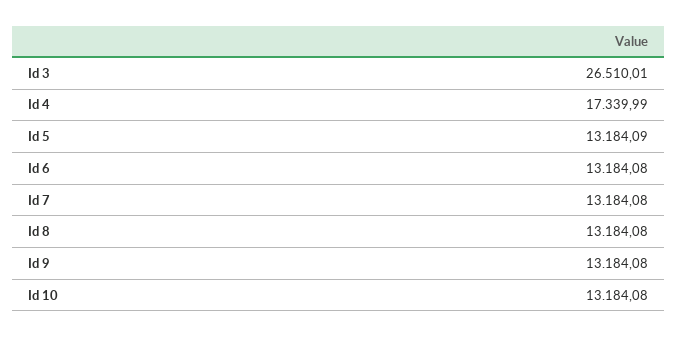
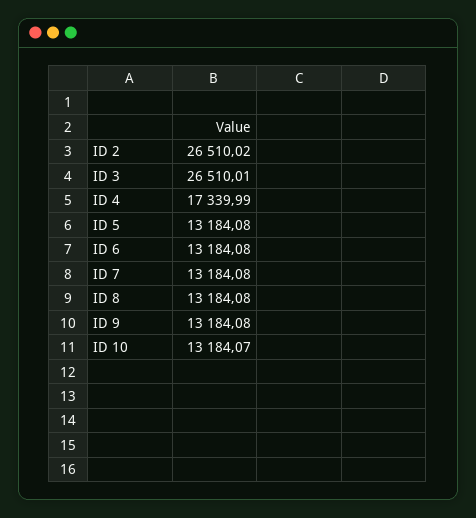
Id 5: 13184.09 -> 13184.08
Id 10: 13184.08 -> 13184.07
ID 2: none -> 26510.02

